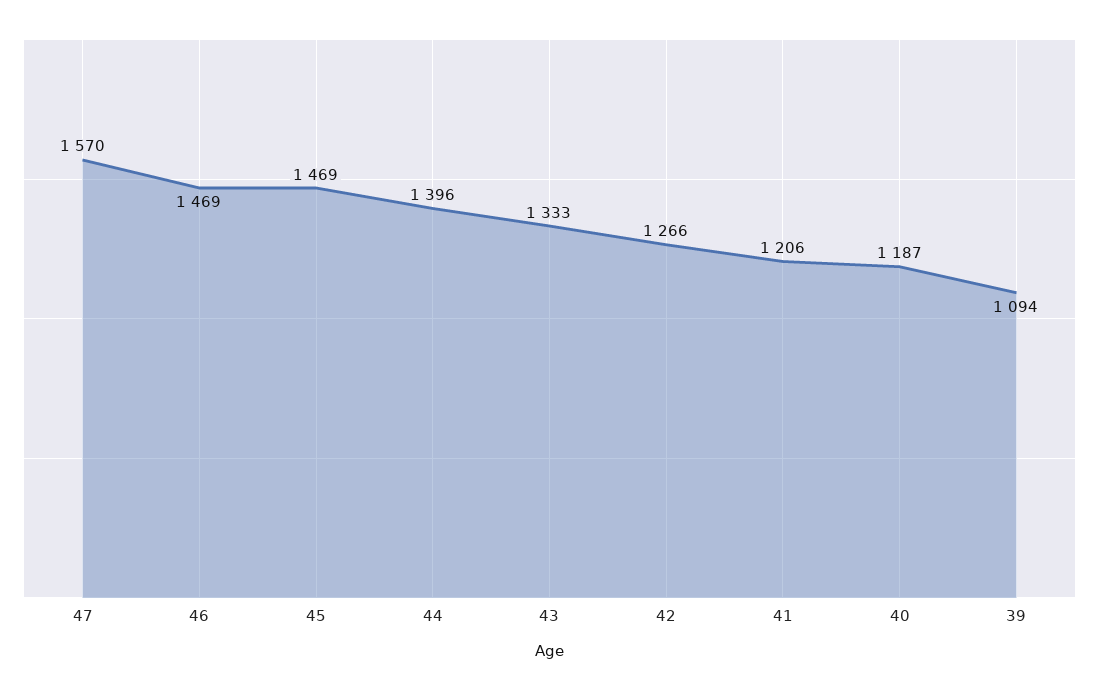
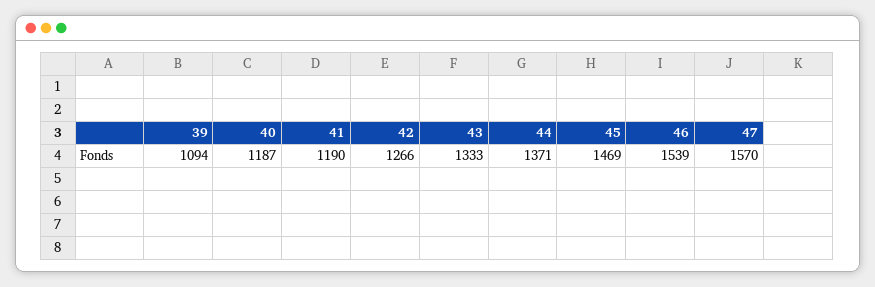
46: 1469 -> 1539
44: 1396 -> 1371
41: 1206 -> 1190

